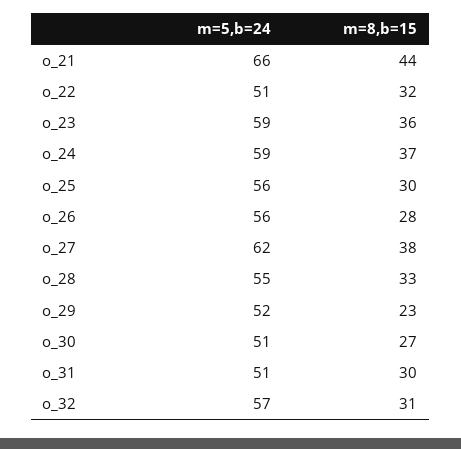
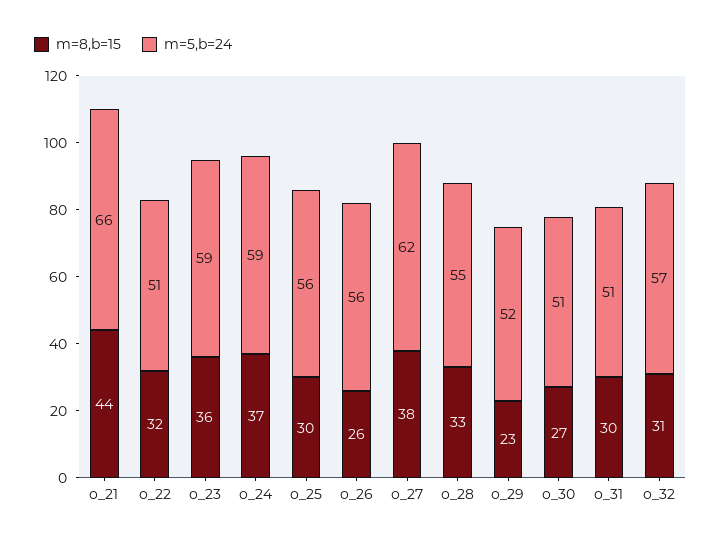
m=8,b=15, o_26: 28 -> 26

